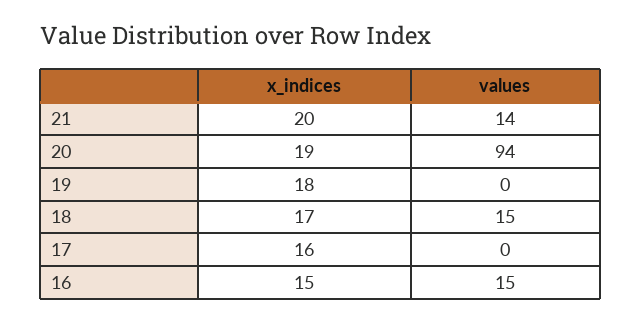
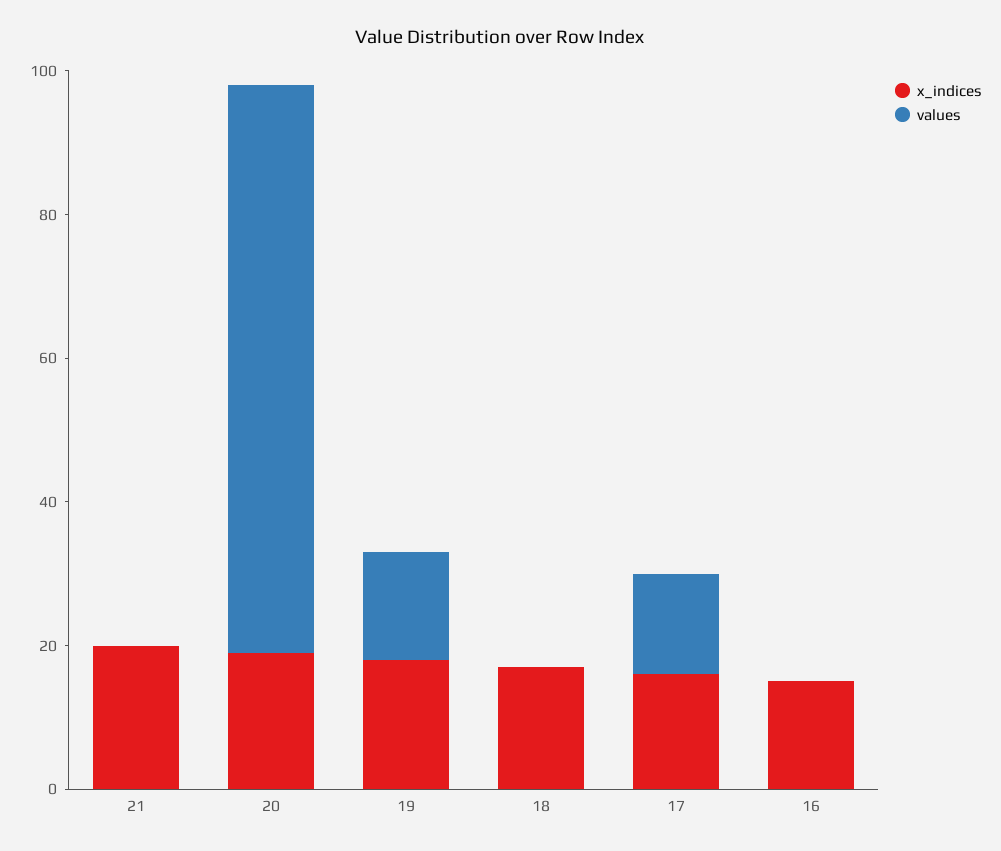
values, 21: 14 -> 0
values, 20: 94 -> 80
values, 19: 0 -> 15
values, 18: 15 -> 0
values, 17: 0 -> 15
values, 16: 15 -> 0

